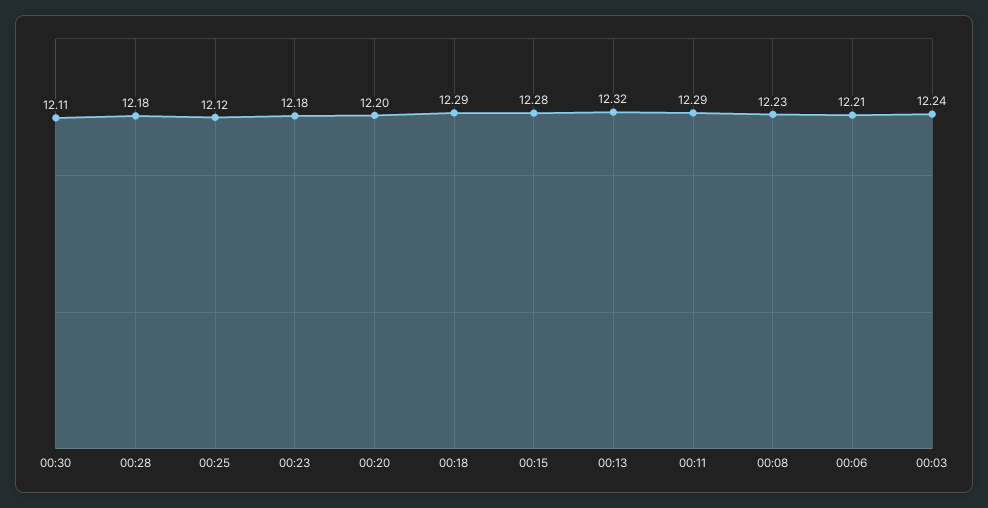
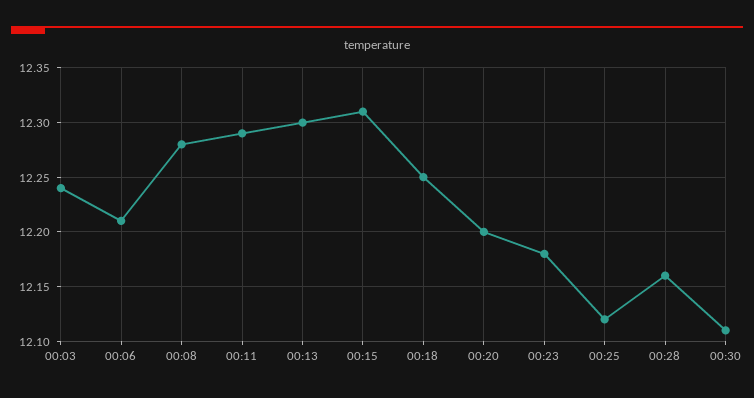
00:28: 12.18 -> 12.16
00:18: 12.29 -> 12.25
00:15: 12.28 -> 12.31
00:13: 12.32 -> 12.3
00:08: 12.23 -> 12.28

